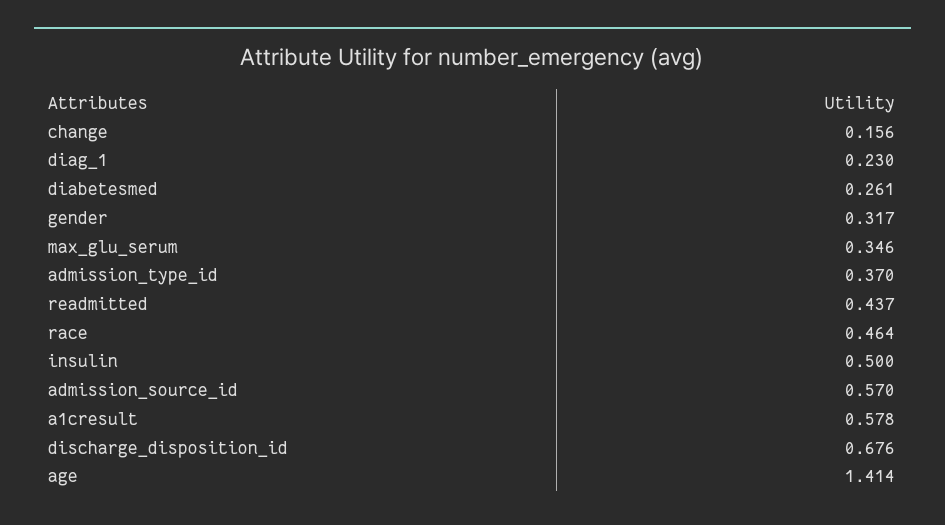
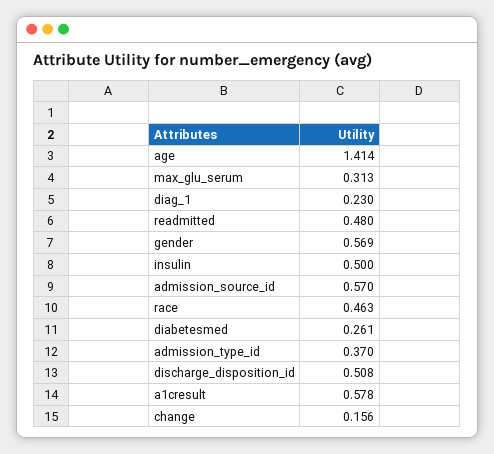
gender: 0.317 -> 0.569
max_glu_serum: 0.346 -> 0.313
readmitted: 0.437 -> 0.48
race: 0.464 -> 0.463
discharge_disposition_id: 0.676 -> 0.508

